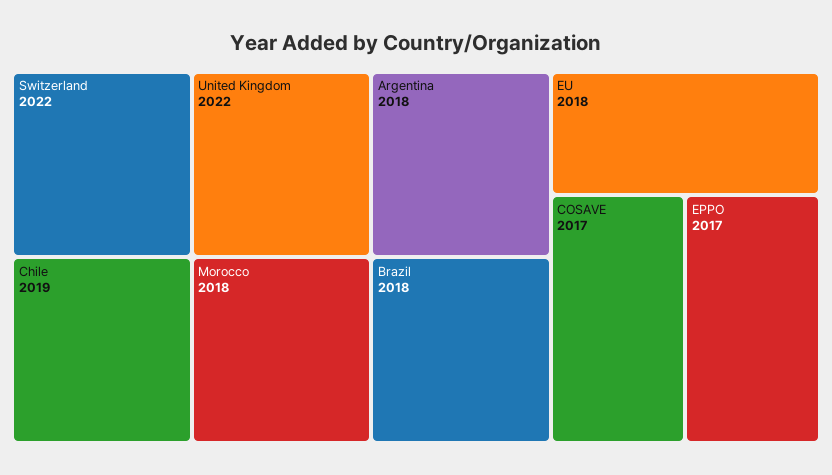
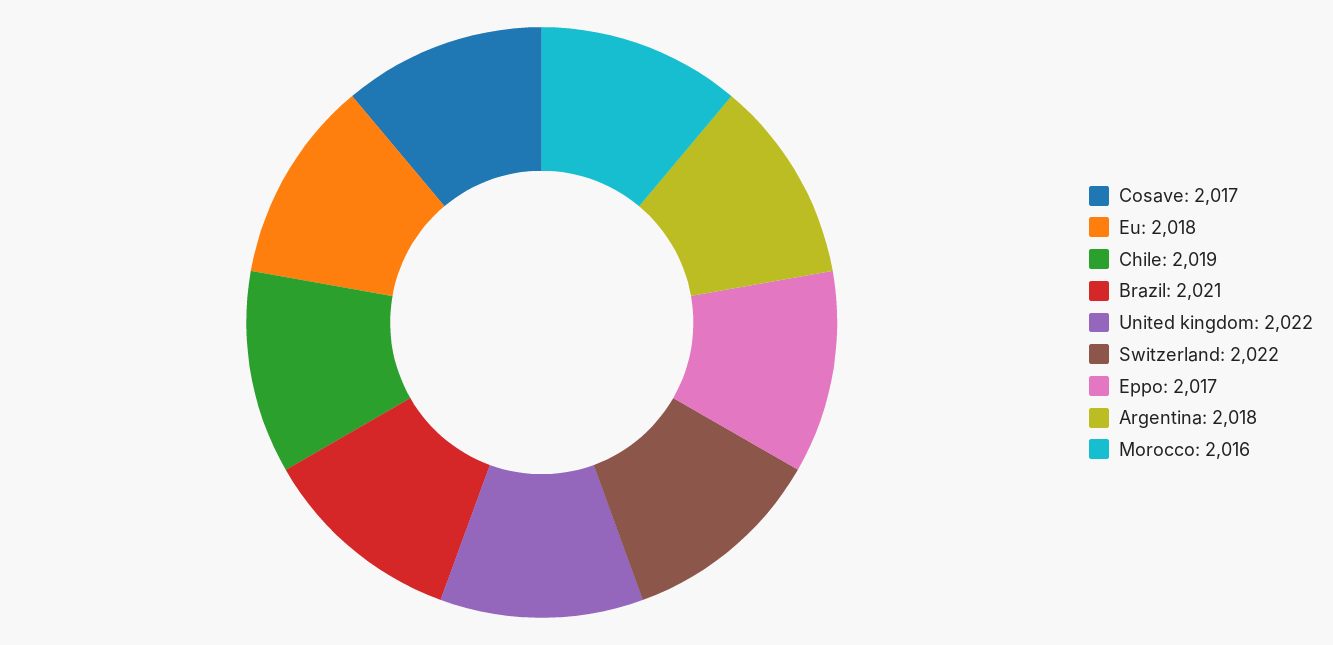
Morocco: 2018 -> 2016
Brazil: 2018 -> 2021

